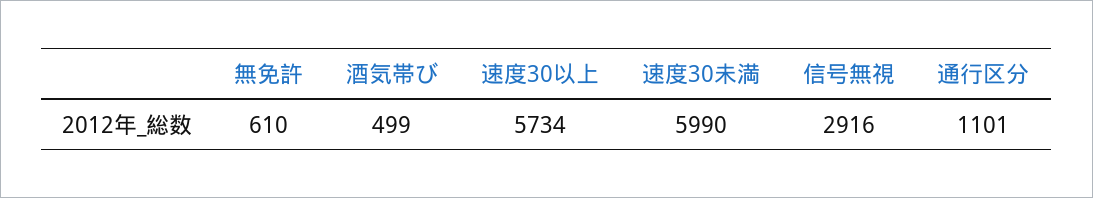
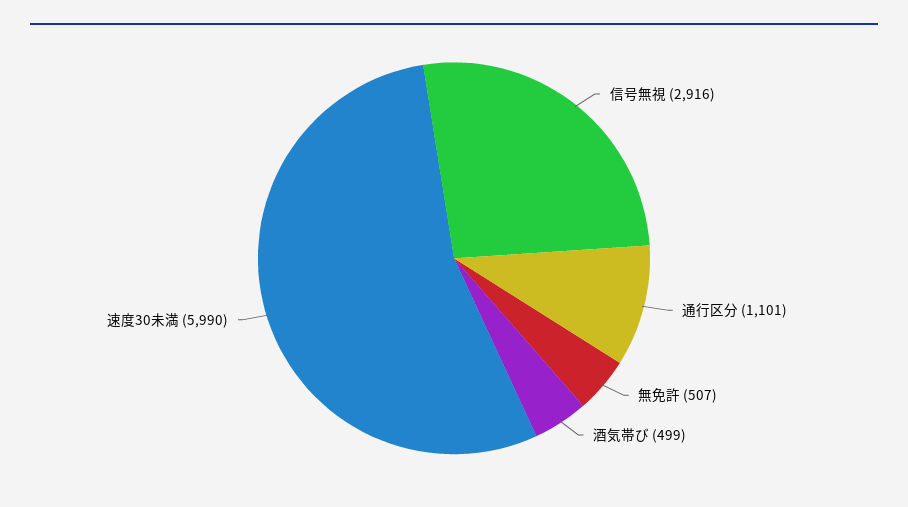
無免許: 610 -> 507
速度30以上: 5734 -> none

